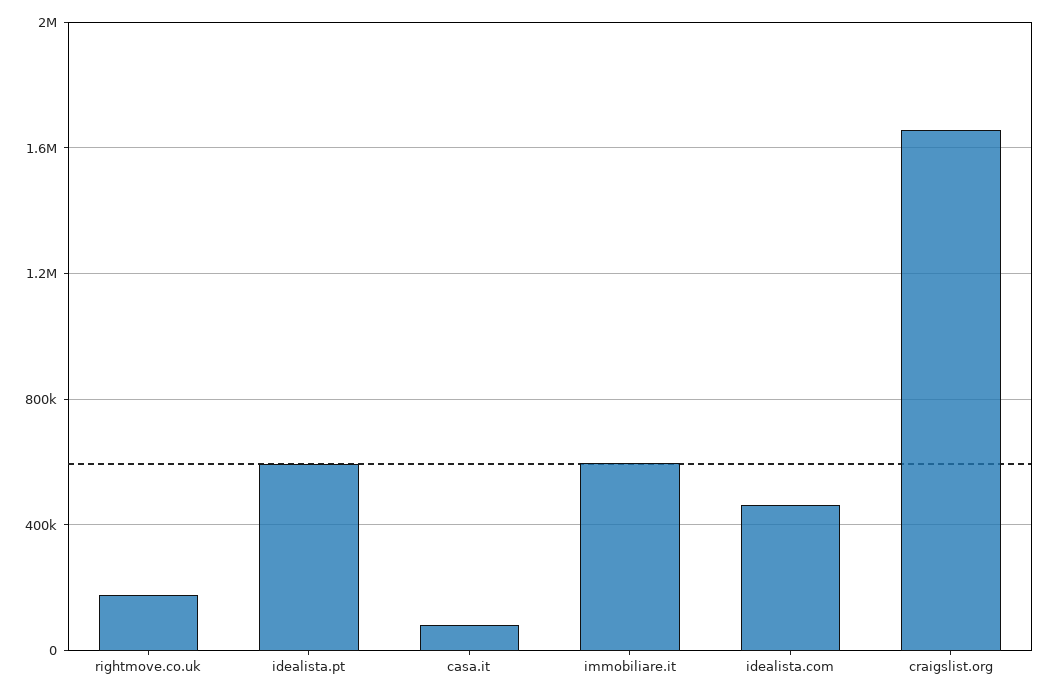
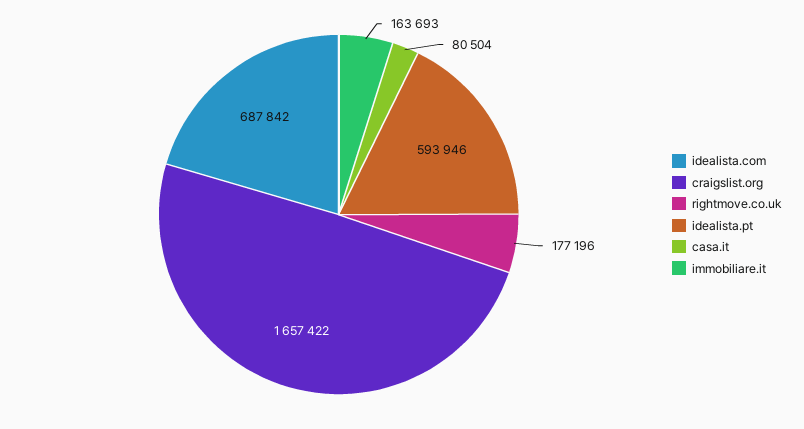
immobiliare.it: 600000 -> 163693
idealista.com: 450000 -> 687842

